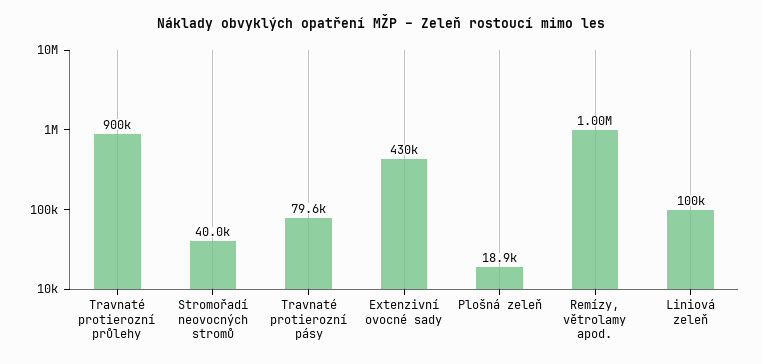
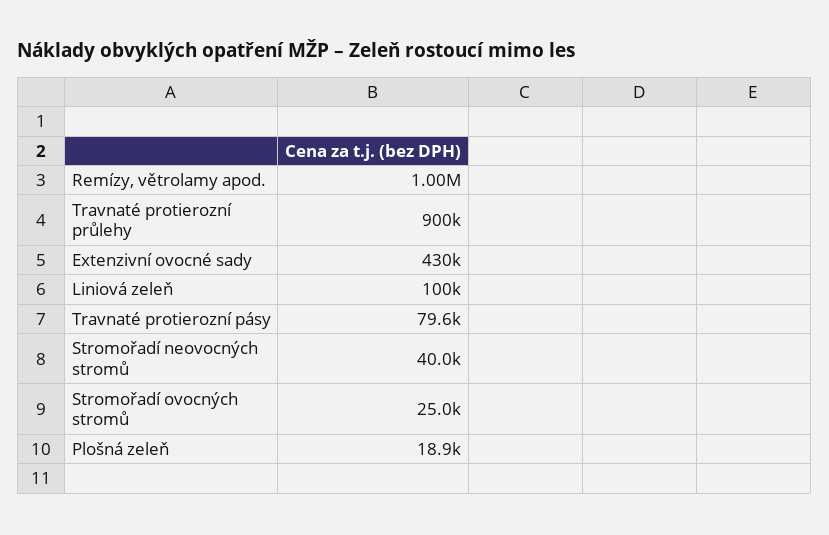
Stromořadí ovocných stromů: none -> 25000

